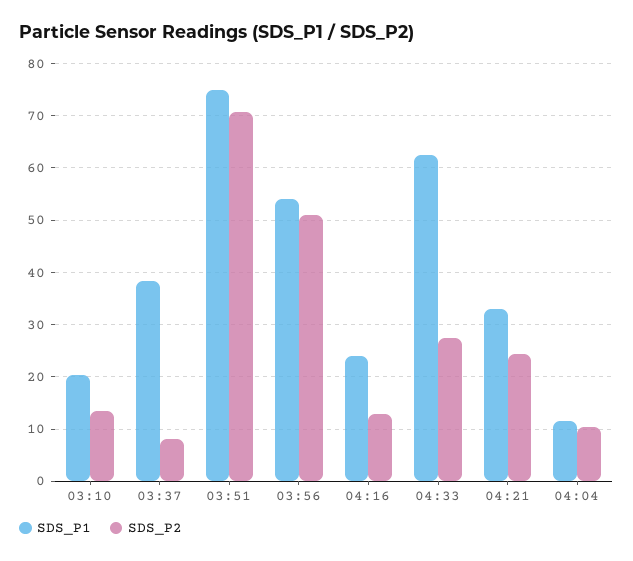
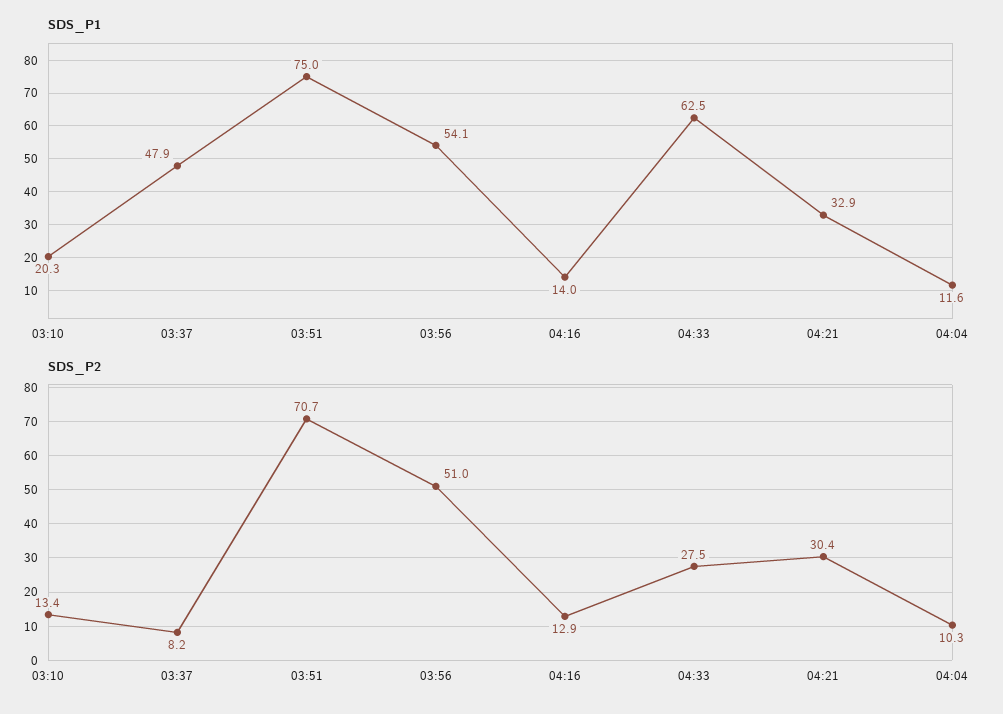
SDS_P1, 03:37: 38 -> 47.9
SDS_P1, 04:16: 24 -> 14
SDS_P2, 04:21: 24 -> 30.4

